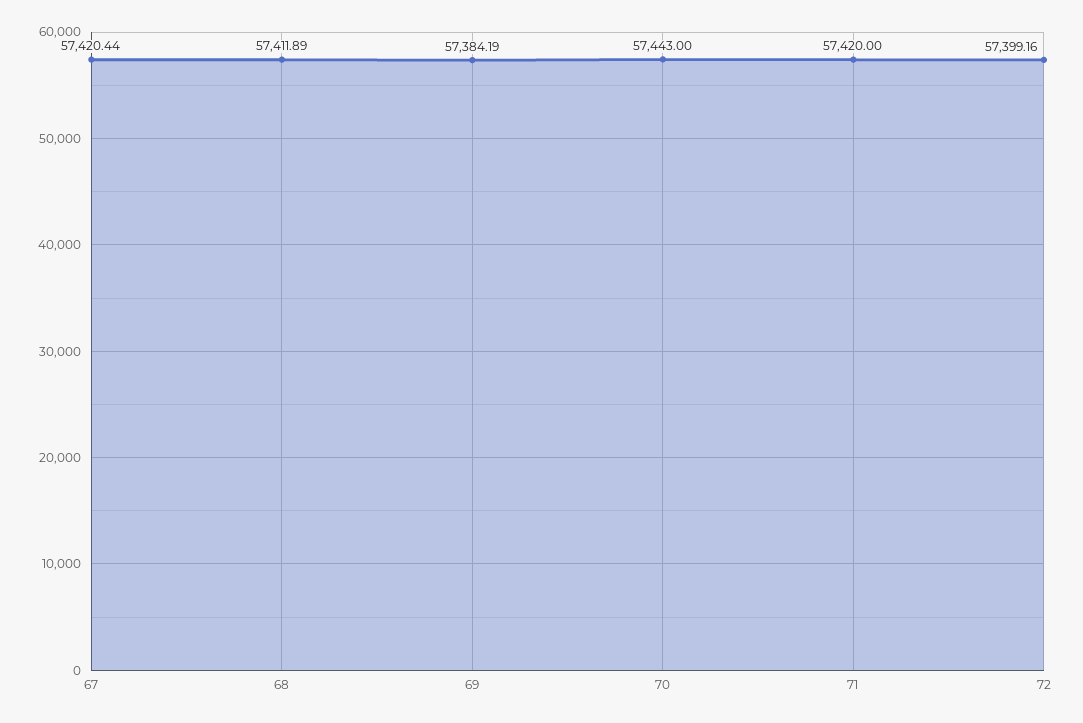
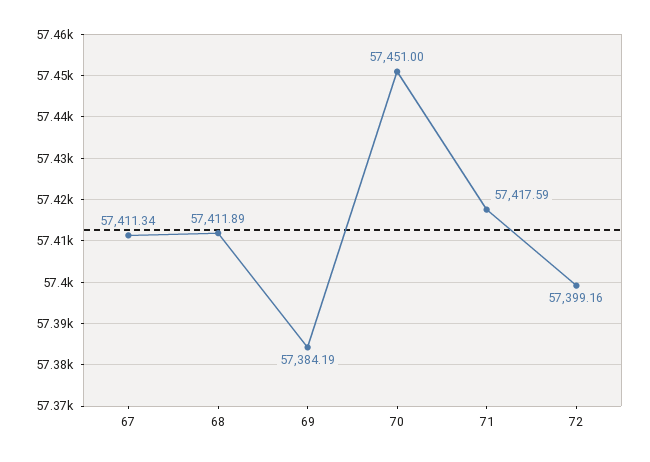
67: 57420.44 -> 57411.34
70: 57443 -> 57451
71: 57420 -> 57417.59

